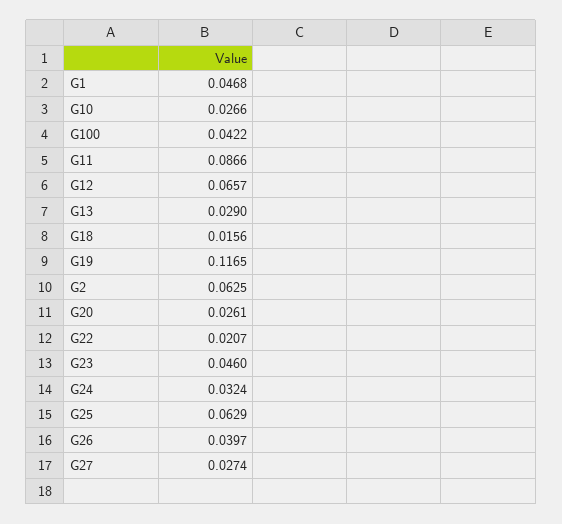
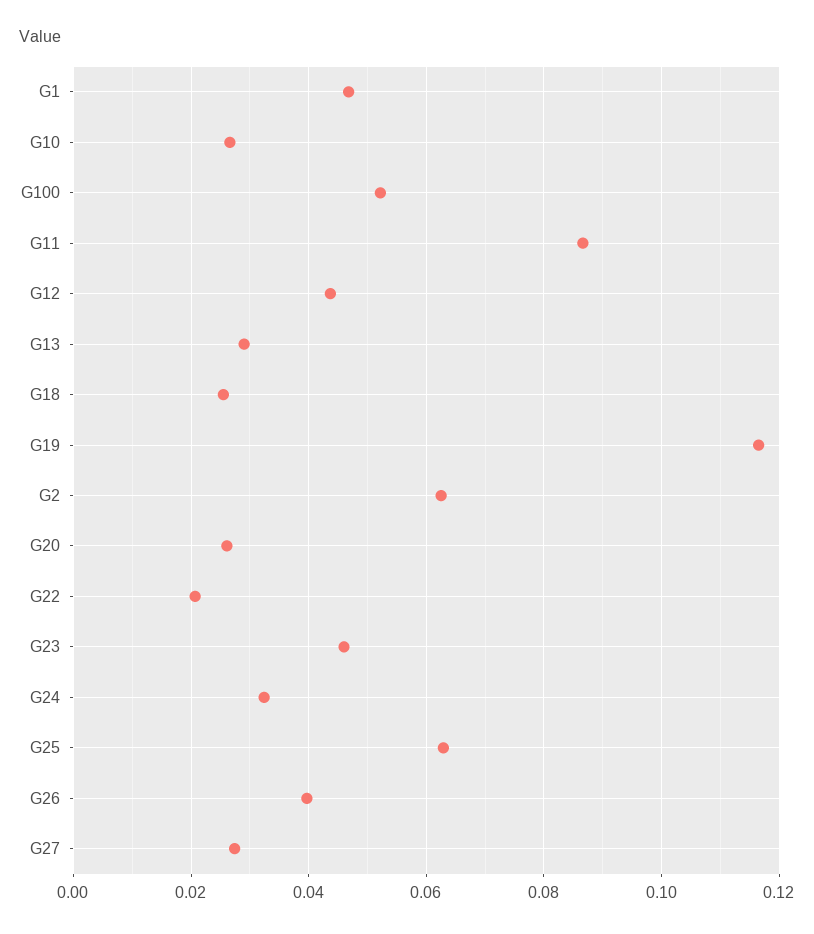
G100: 0.0422 -> 0.052
G12: 0.0657 -> 0.044
G18: 0.0156 -> 0.026

